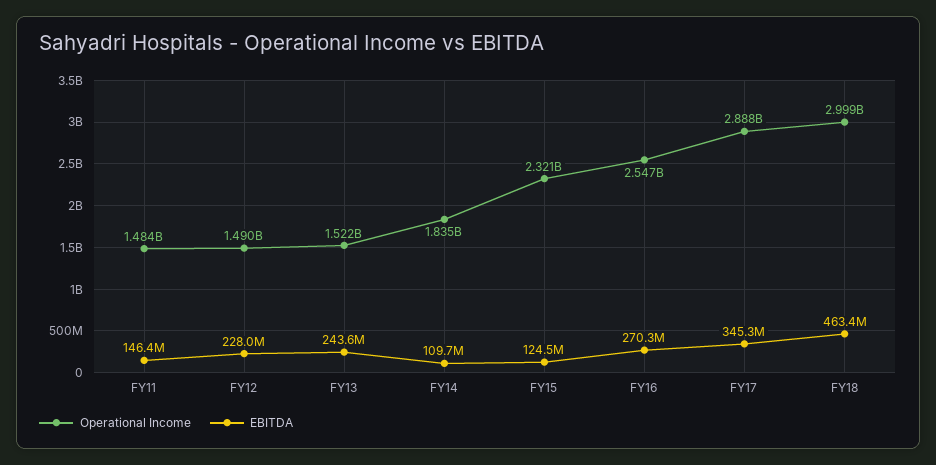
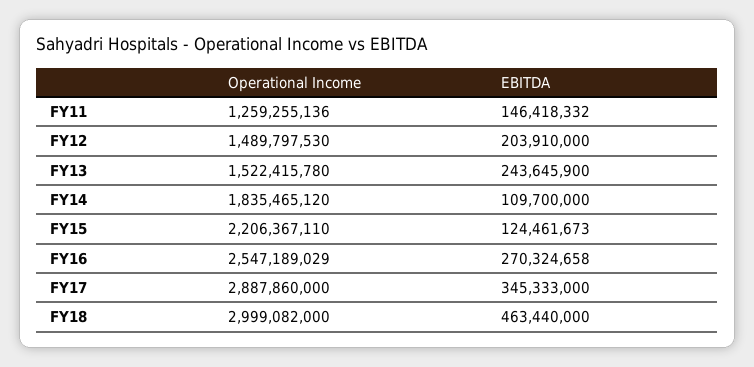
Operational Income, FY11: 1484000000 -> 1259255136
EBITDA, FY12: 228000000 -> 203910000
Operational Income, FY15: 2321000000 -> 2206367110

